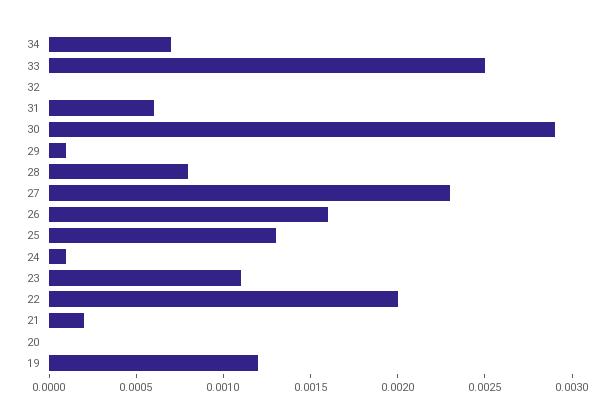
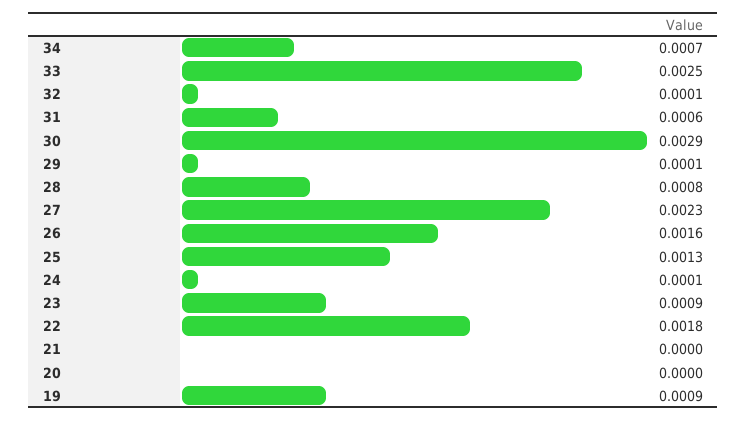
32: 0 -> 0.0001
23: 0.0011 -> 0.0009
22: 0.002 -> 0.0018
21: 0.0002 -> 0
19: 0.0012 -> 0.0009

